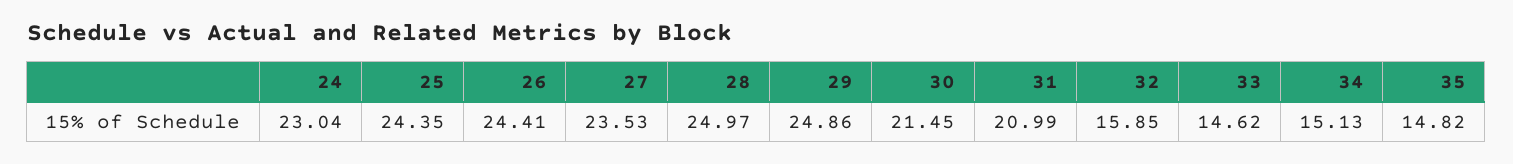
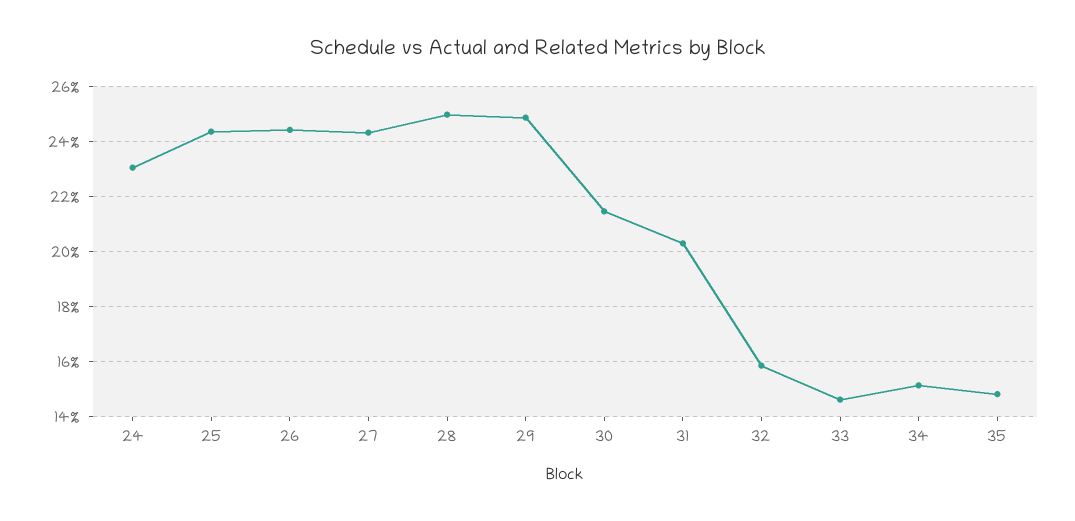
27: 23.53 -> 24.25
31: 20.99 -> 20.25

